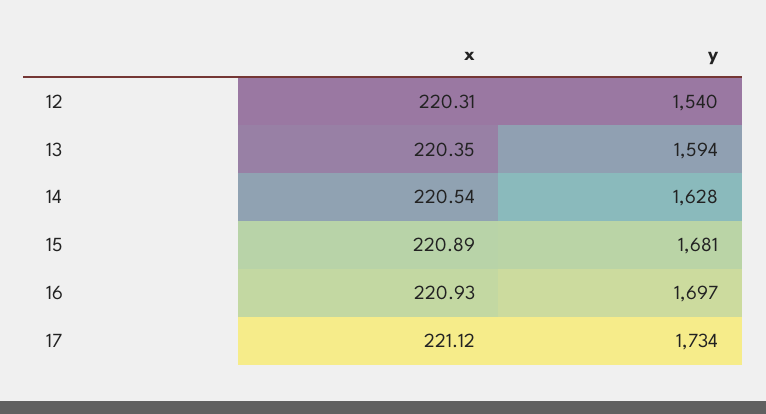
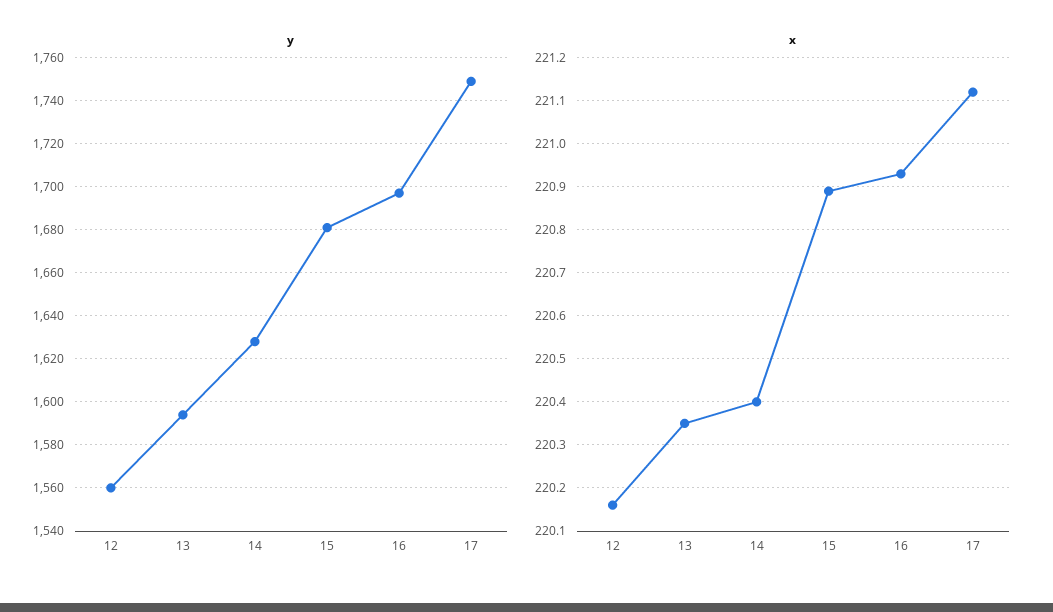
x, 12: 220.31 -> 220.15
y, 12: 1540 -> 1560
x, 14: 220.54 -> 220.4
y, 17: 1734 -> 1750

